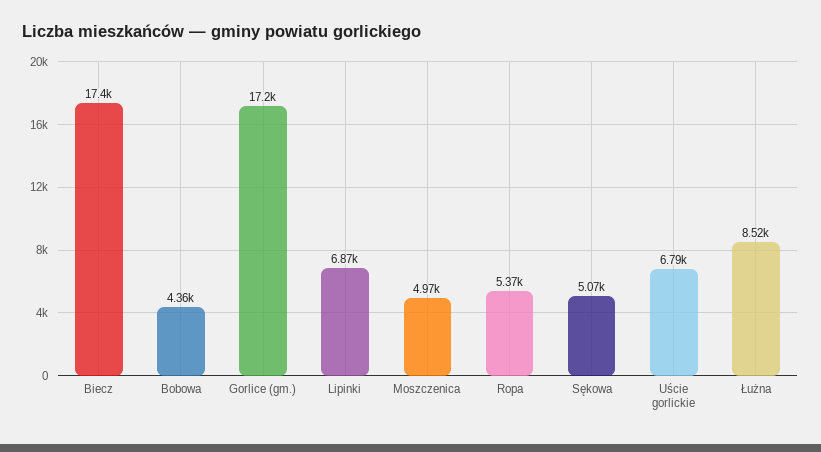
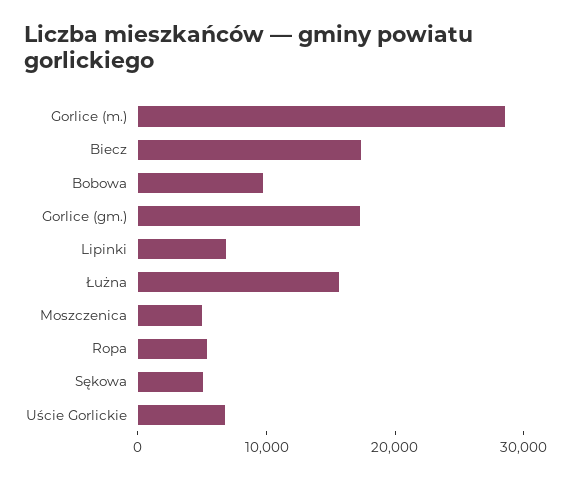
Bobowa: 4360 -> 10000
Łużna: 8520 -> 16000
Gorlice (m.): none -> 28000

